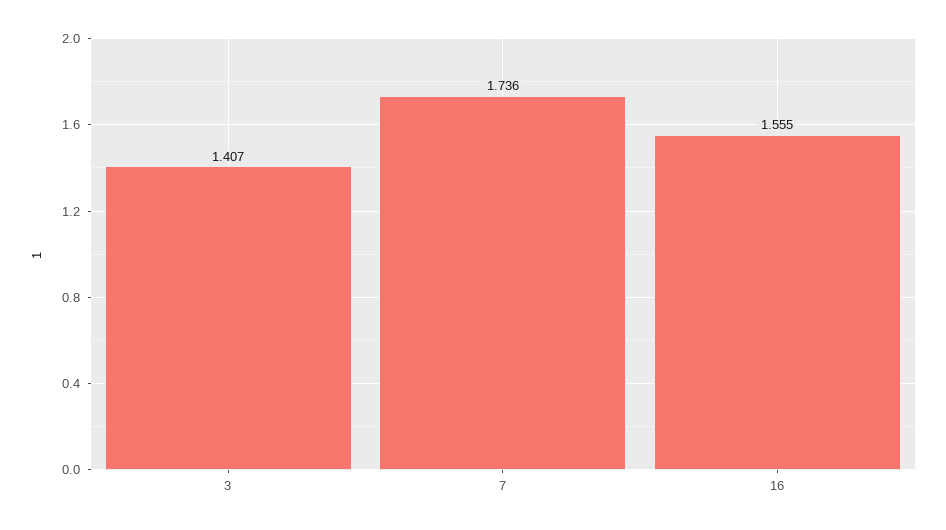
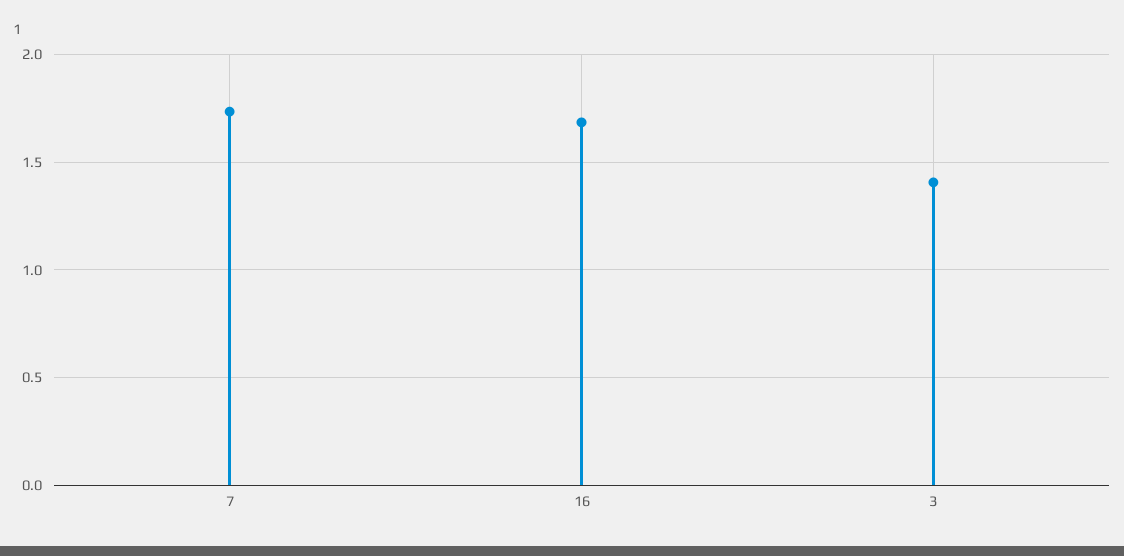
16: 1.555 -> 1.7

